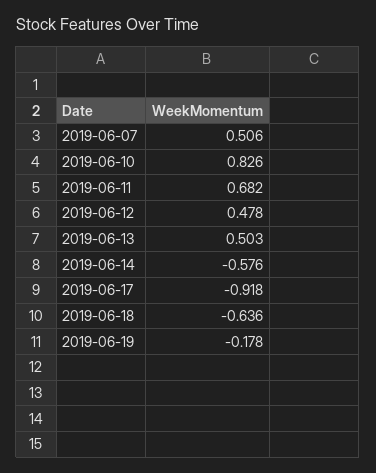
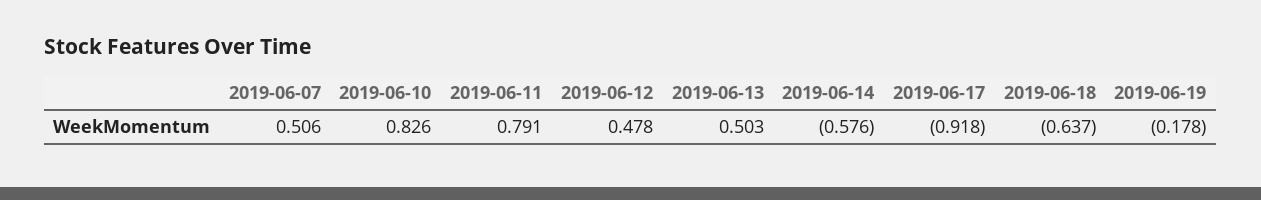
2019-06-11: 0.682 -> 0.791
2019-06-18: -0.636 -> -0.637

